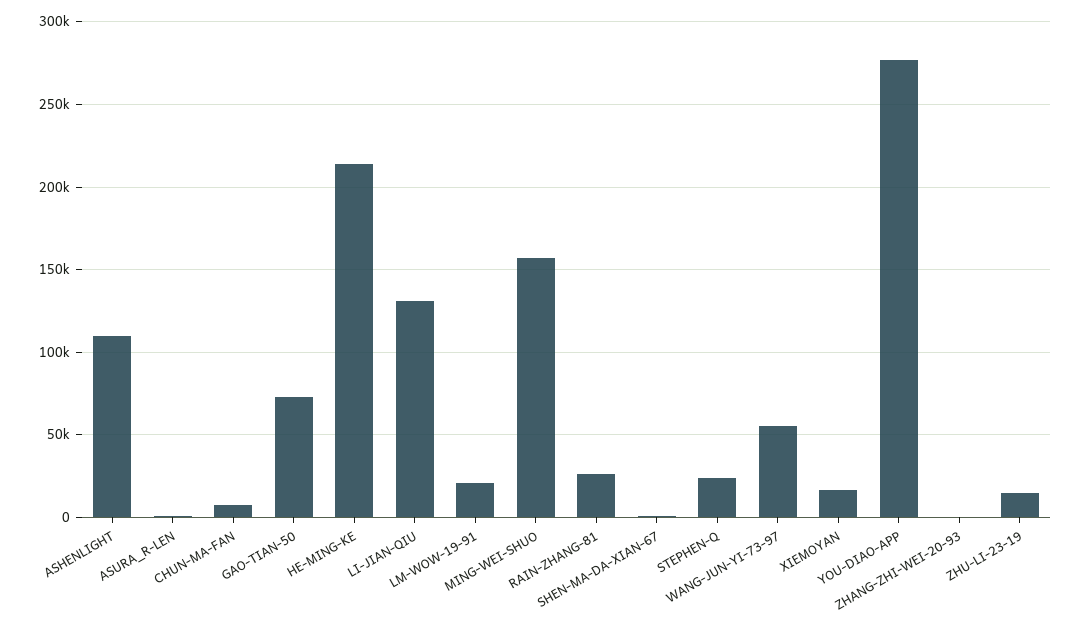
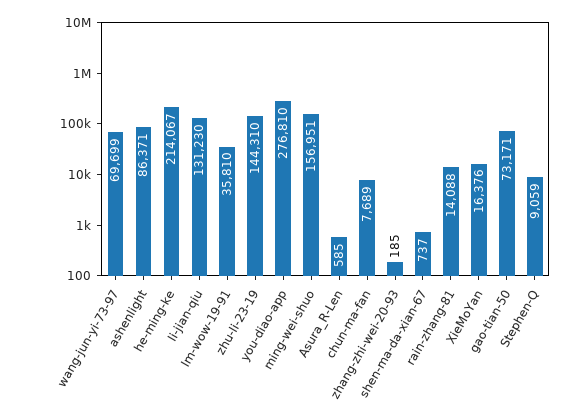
ASHENLIGHT: 110000 -> 86371
LM-WOW-19-91: 20000 -> 35810
RAIN-ZHANG-81: 25000 -> 14088
STEPHEN-Q: 25000 -> 9059
WANG-JUN-YI-73-97: 55000 -> 69699
ZHU-LI-23-19: 15000 -> 144310

